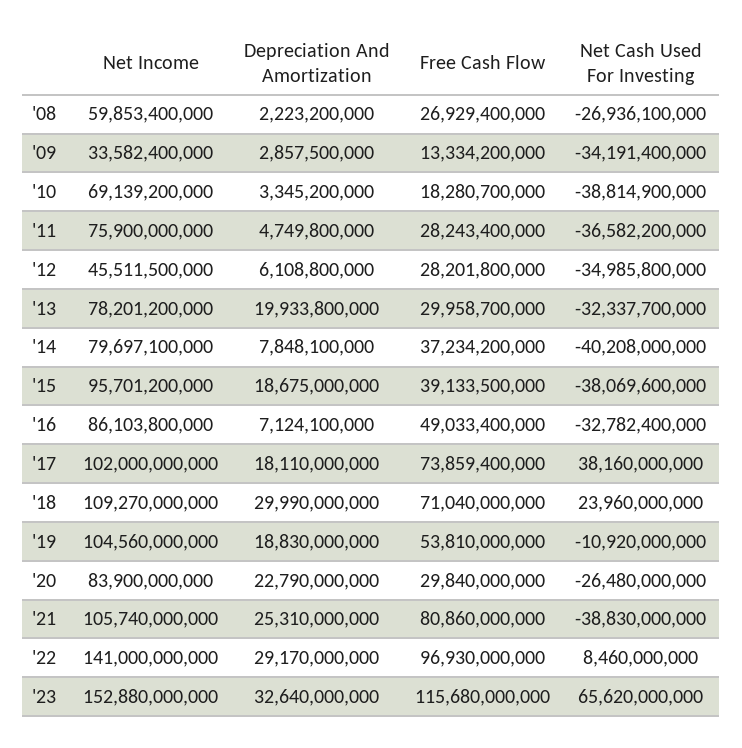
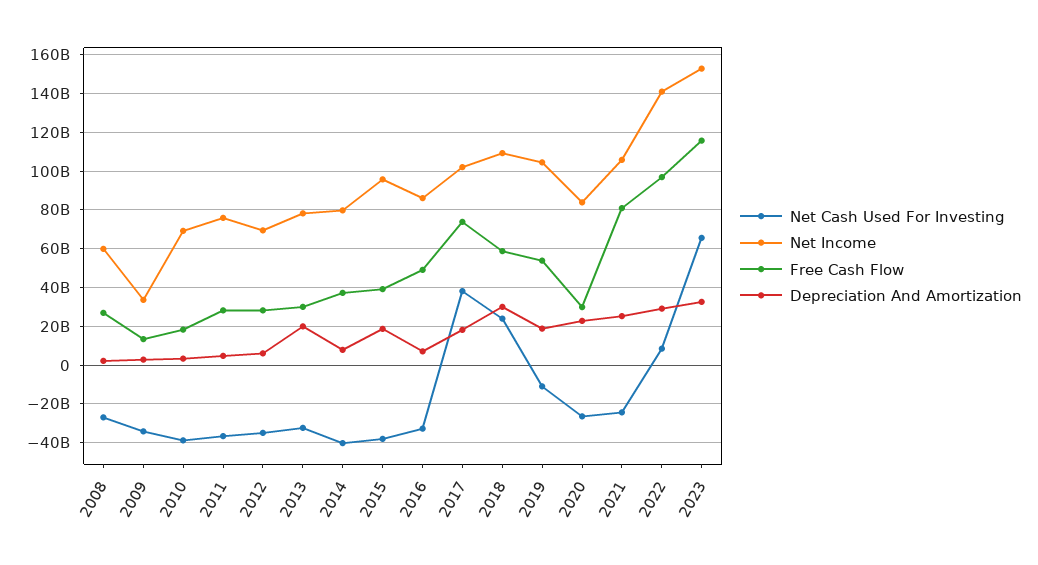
Net Income, '12: 45511500000 -> 70000000000
Free Cash Flow, '18: 71040000000 -> 60000000000
Net Cash Used For Investing, '21: -38830000000 -> -25000000000

